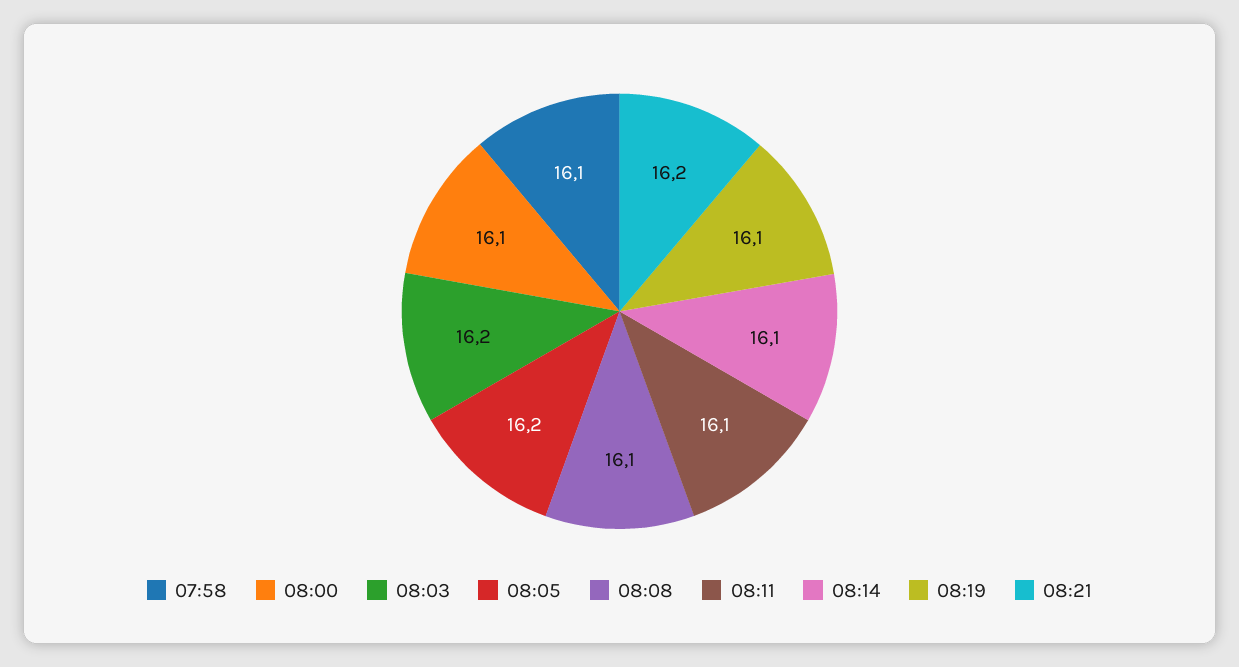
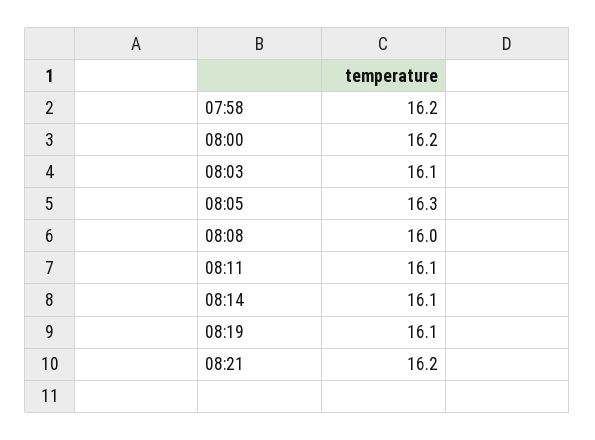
07:58: 16.1 -> 16.2
08:00: 16.1 -> 16.2
08:03: 16.2 -> 16.1
08:05: 16.2 -> 16.3
08:08: 16.1 -> 16

